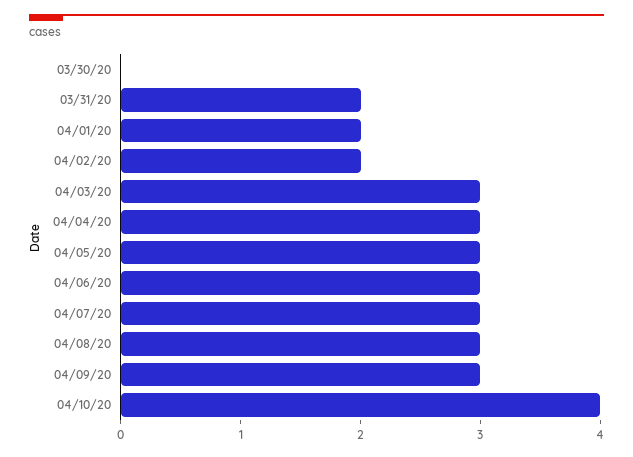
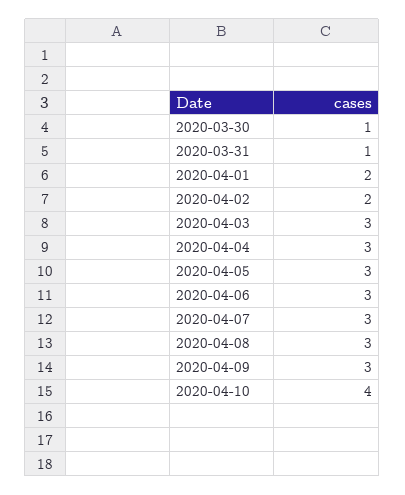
03/30/20: 0 -> 1
03/31/20: 2 -> 1

